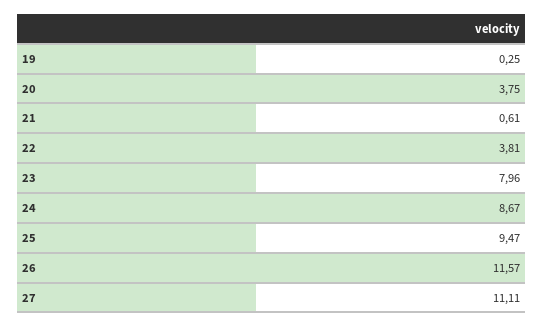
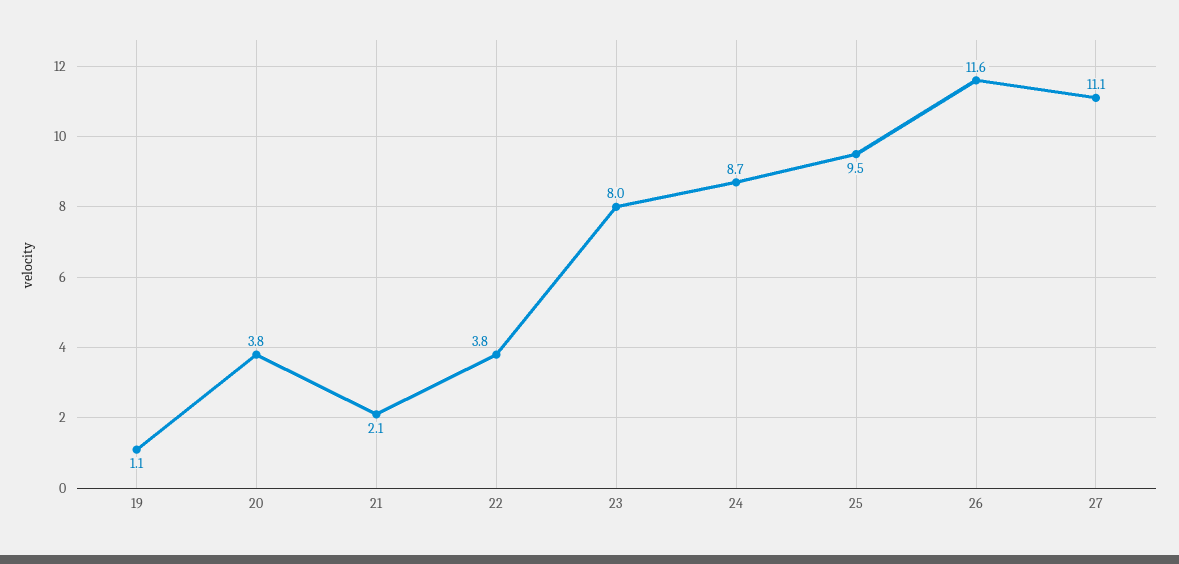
19: 0.25 -> 1.1
21: 0.61 -> 2.1

